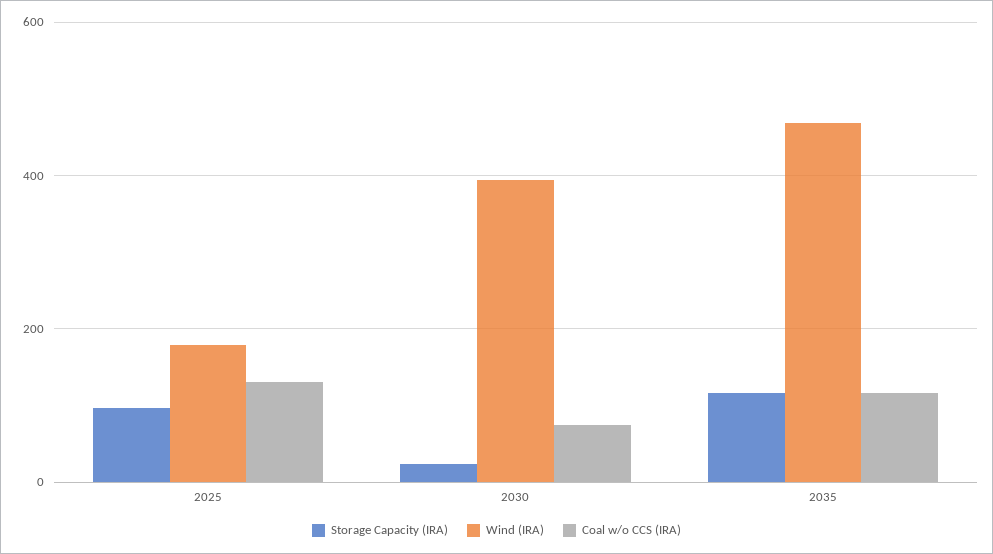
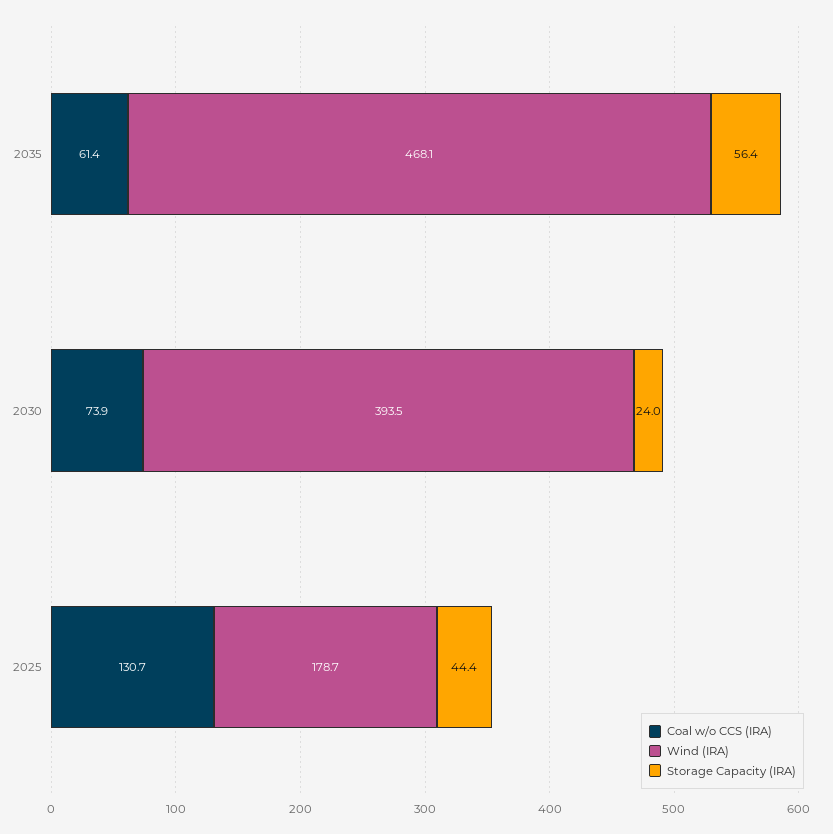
Storage Capacity (IRA), 2025: 100 -> 44.4
Storage Capacity (IRA), 2035: 120 -> 56.4
Coal w/o CCS (IRA), 2035: 120 -> 61.4

